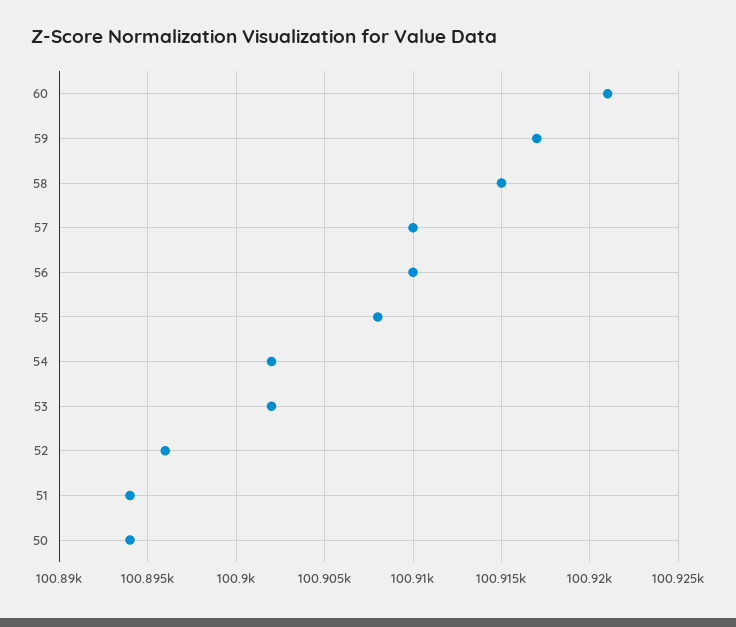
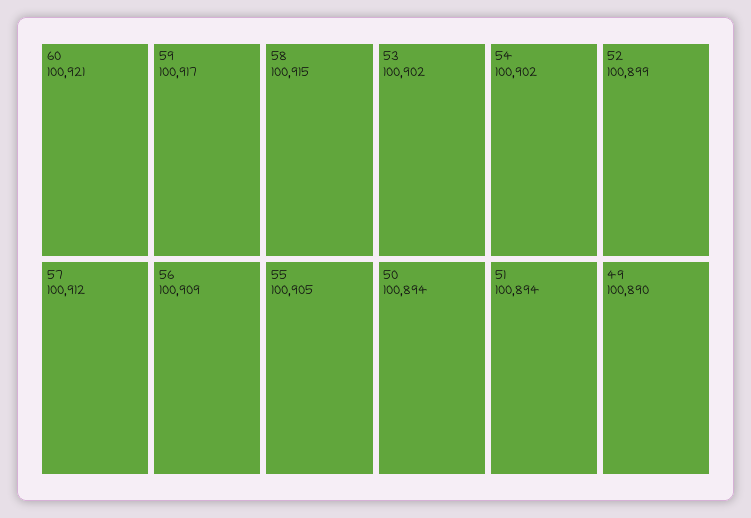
57: 100910 -> 100912
56: 100910 -> 100909
55: 100908 -> 100905
52: 100896 -> 100899
49: none -> 100890

